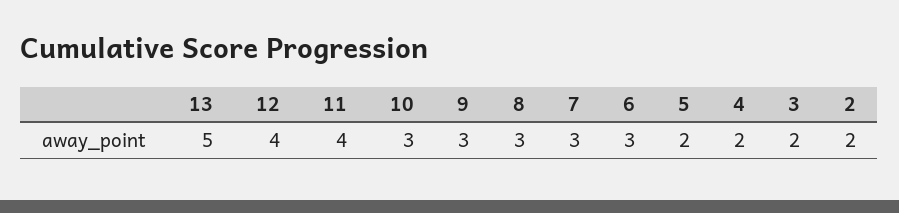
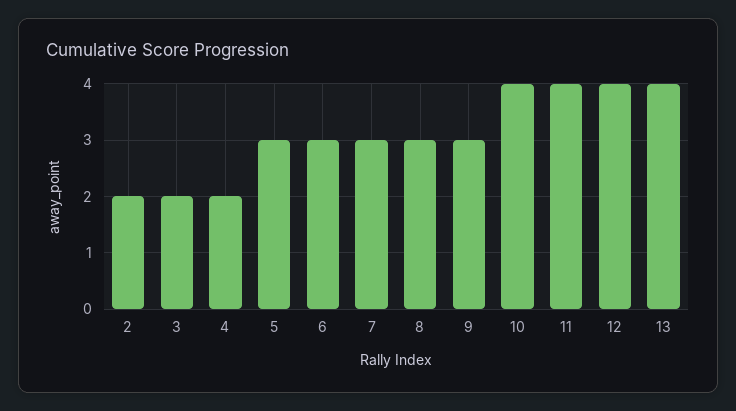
13: 5 -> 4
10: 3 -> 4
5: 2 -> 3

